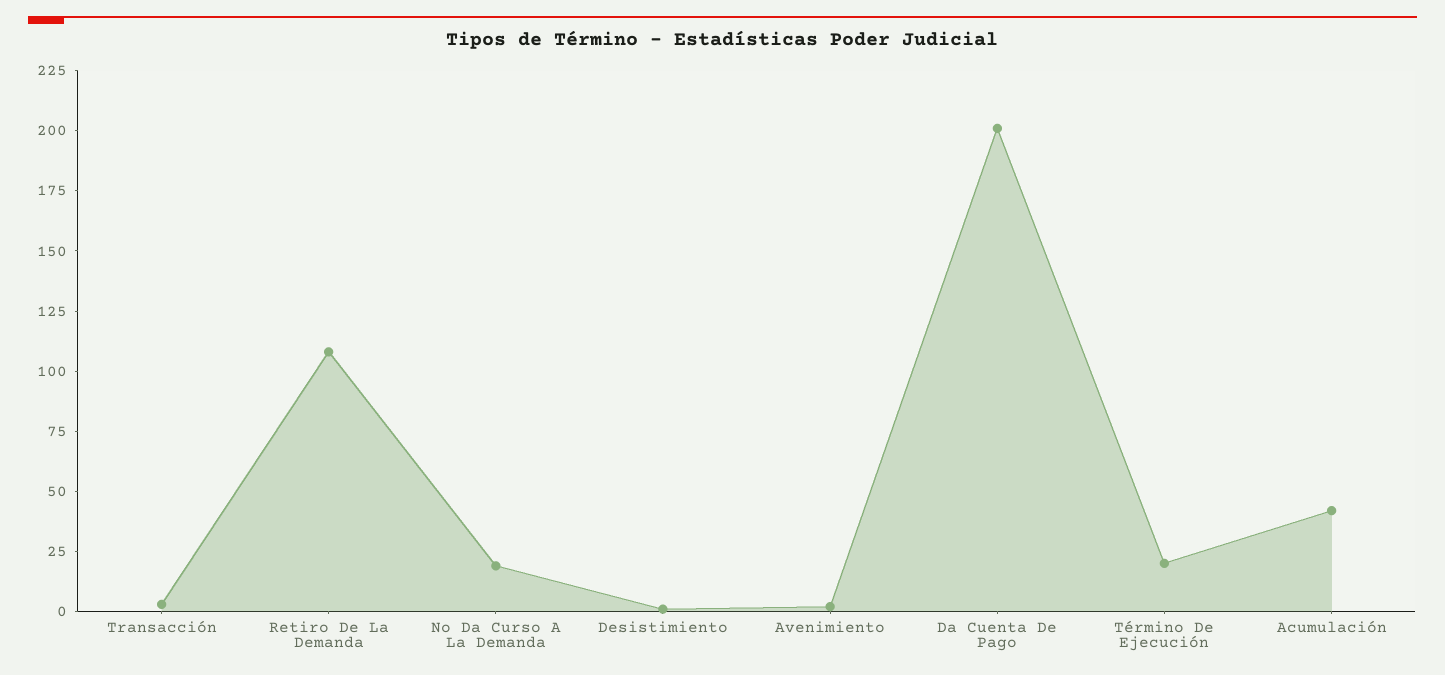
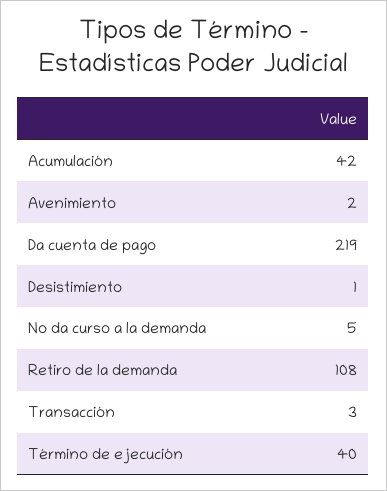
No Da Curso A La Demanda: 20 -> 5
Da Cuenta De Pago: 200 -> 219
Término De Ejecución: 20 -> 40

